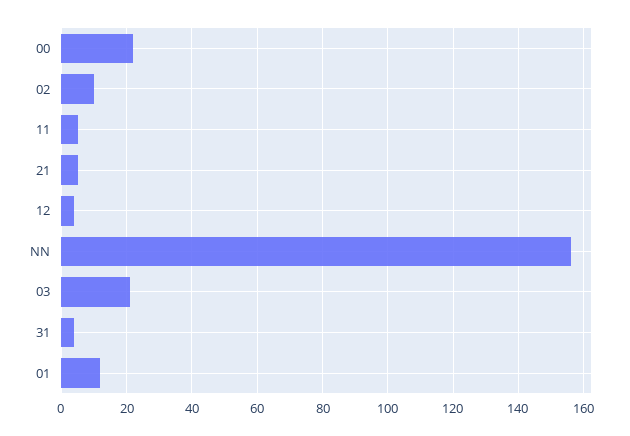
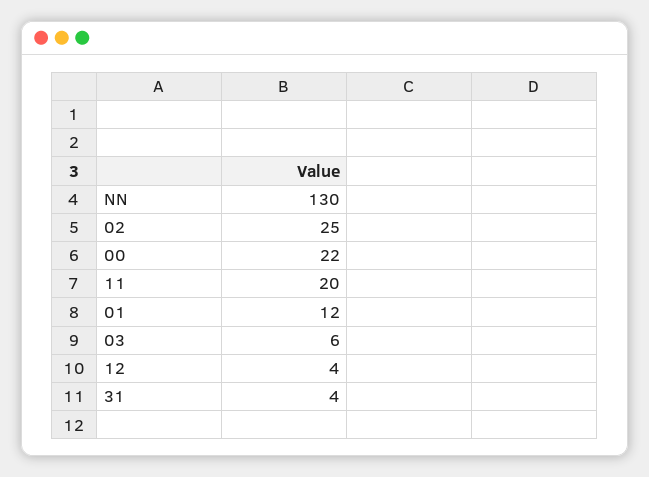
02: 10 -> 25
11: 5 -> 20
21: 5 -> none
NN: 155 -> 130
03: 20 -> 6

